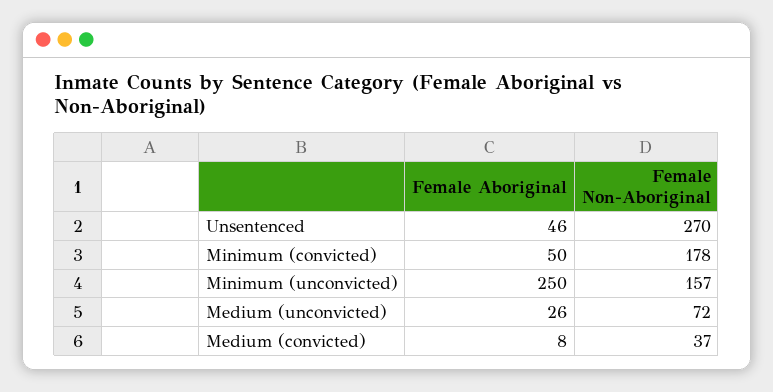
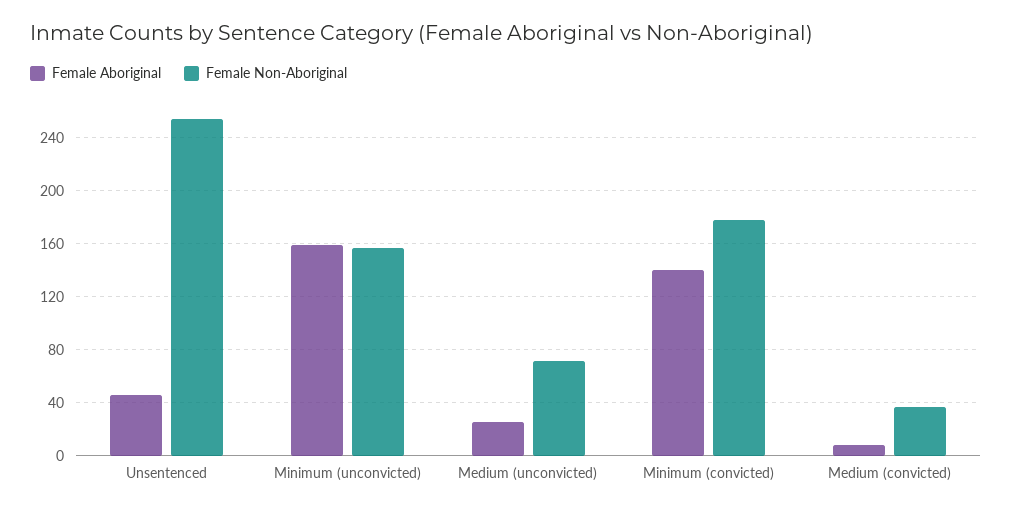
Female Non-Aboriginal, Unsentenced: 270 -> 255
Female Aboriginal, Minimum (convicted): 50 -> 140
Female Aboriginal, Minimum (unconvicted): 250 -> 160

